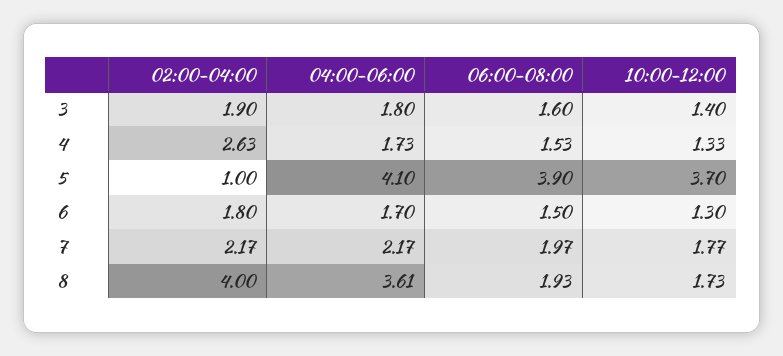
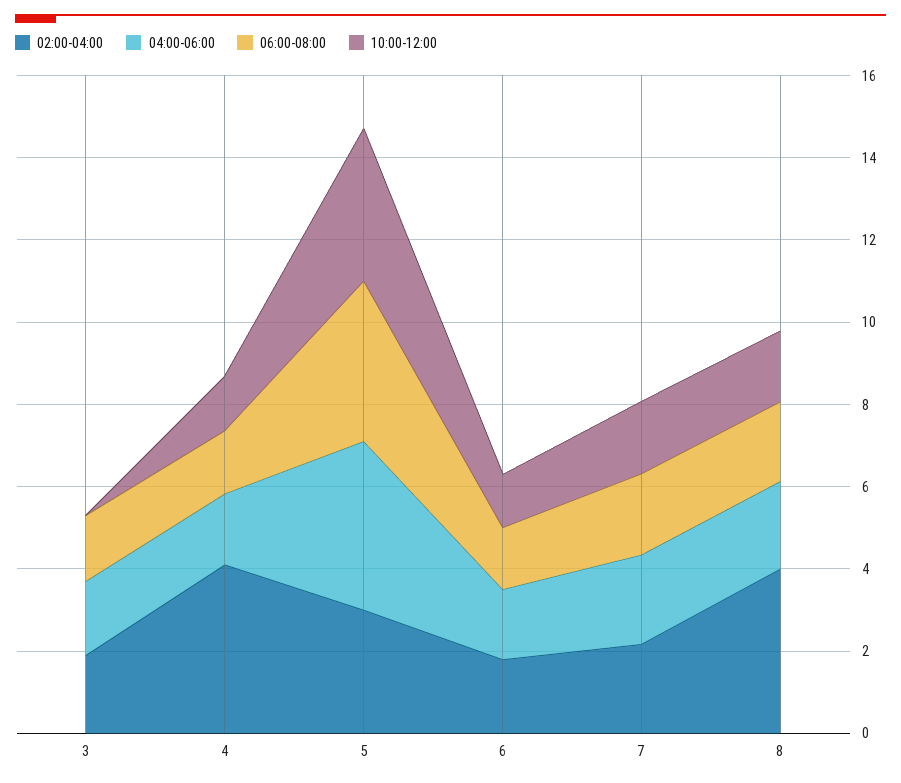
10:00-12:00, 3: 1.4 -> 0
02:00-04:00, 4: 2.63 -> 4
02:00-04:00, 5: 1 -> 3
04:00-06:00, 8: 3.61 -> 2

